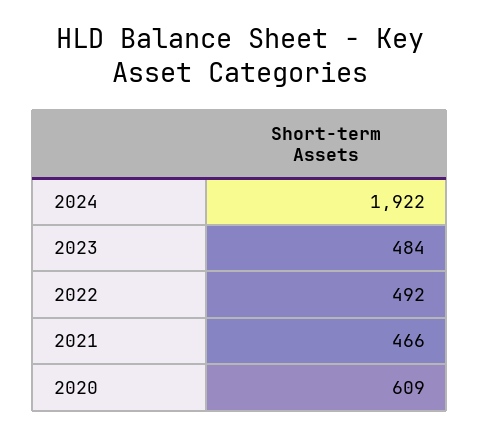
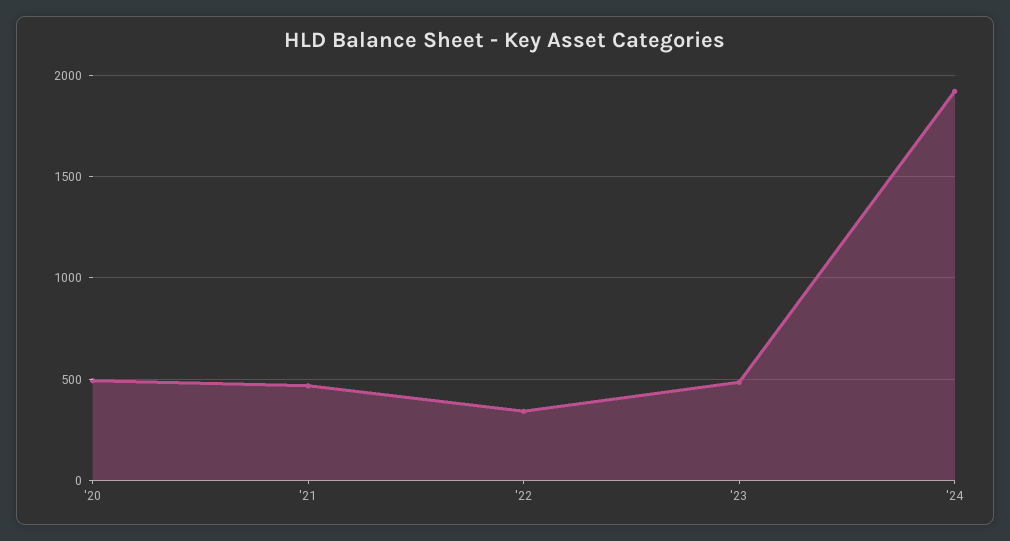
2022: 492 -> 350
2020: 609 -> 500

